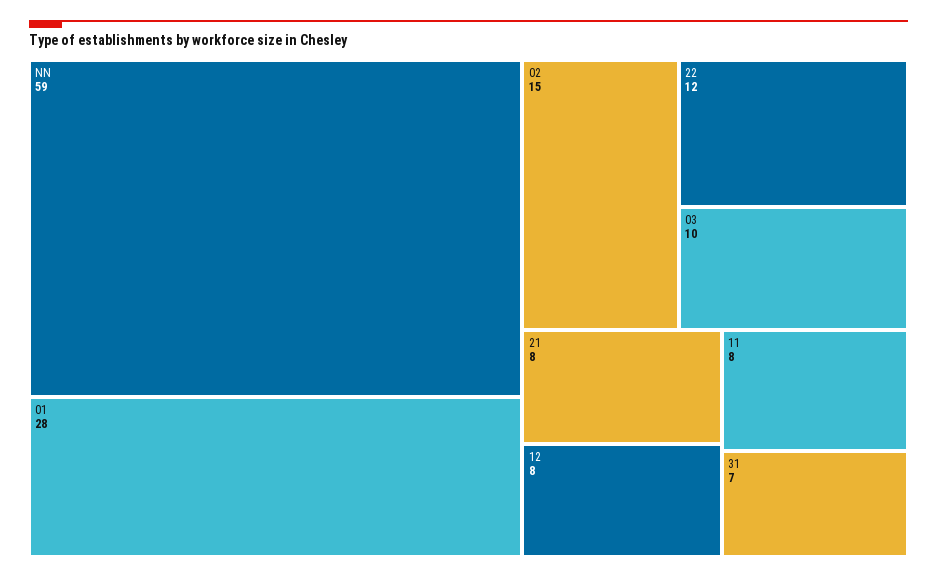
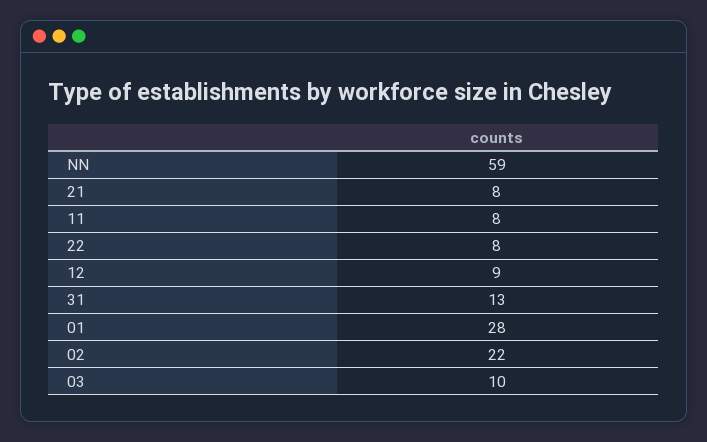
02: 15 -> 22
22: 12 -> 8
12: 8 -> 9
31: 7 -> 13

